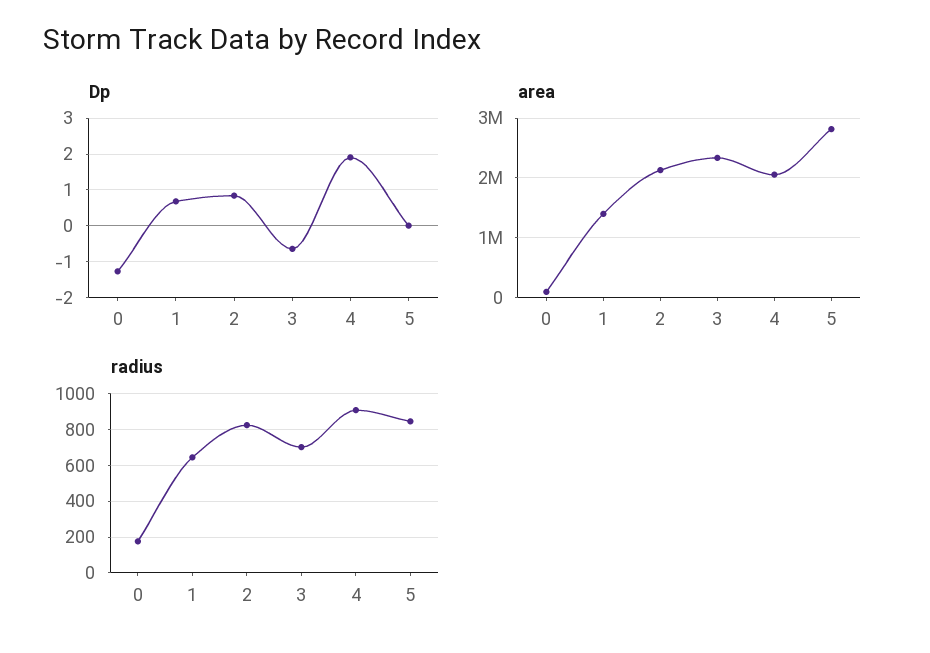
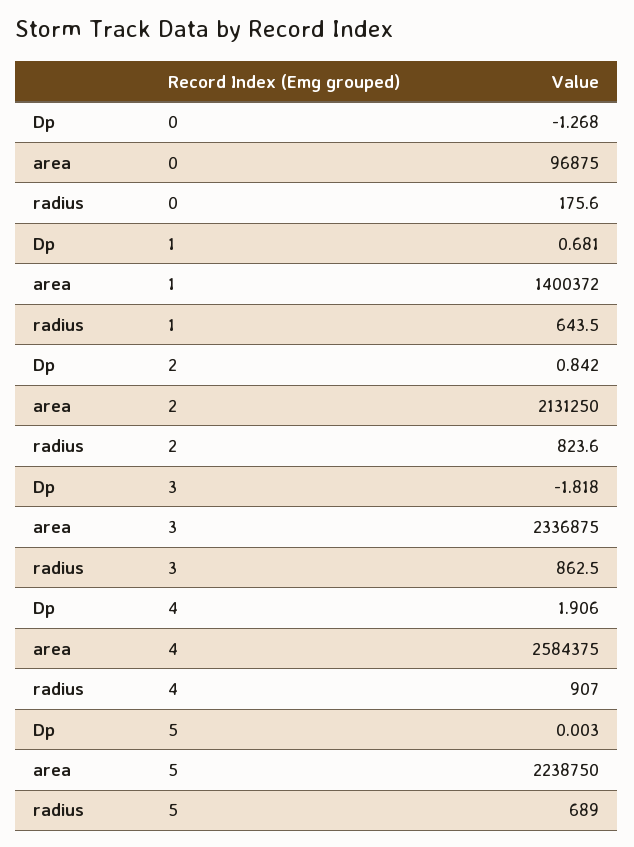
Dp, 3: -0.6 -> -1.818
area, 4: 2000000 -> 2584375
area, 5: 2800000 -> 2238750
radius, 3: 700 -> 862.5
radius, 5: 850 -> 689

